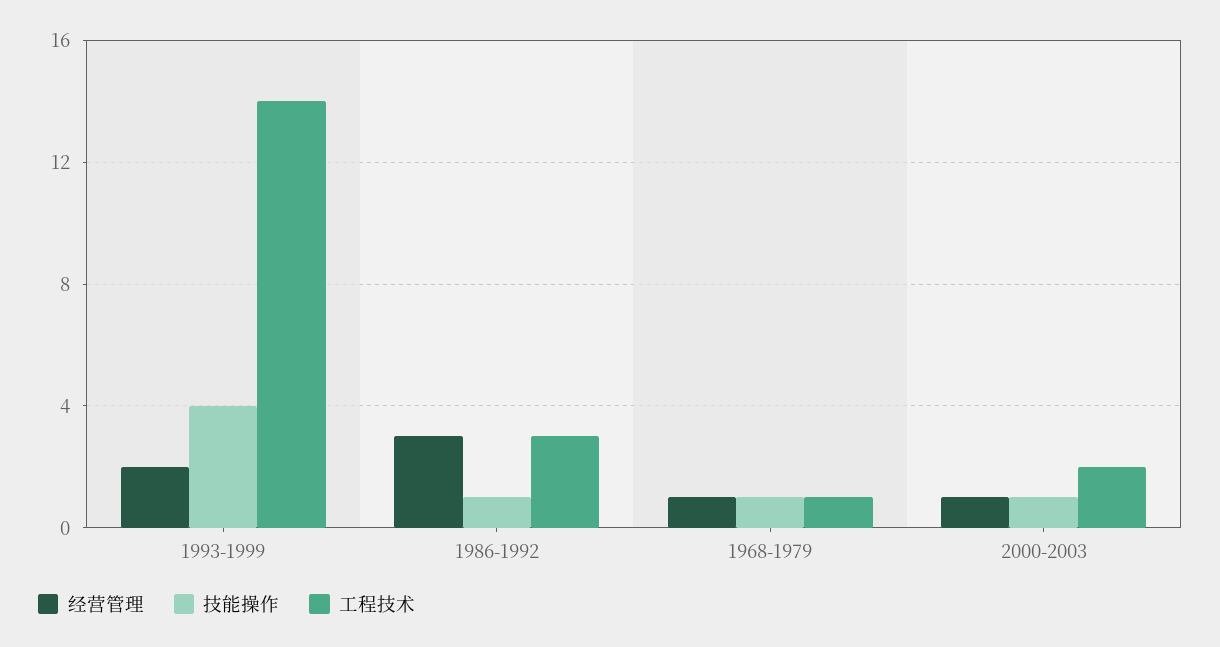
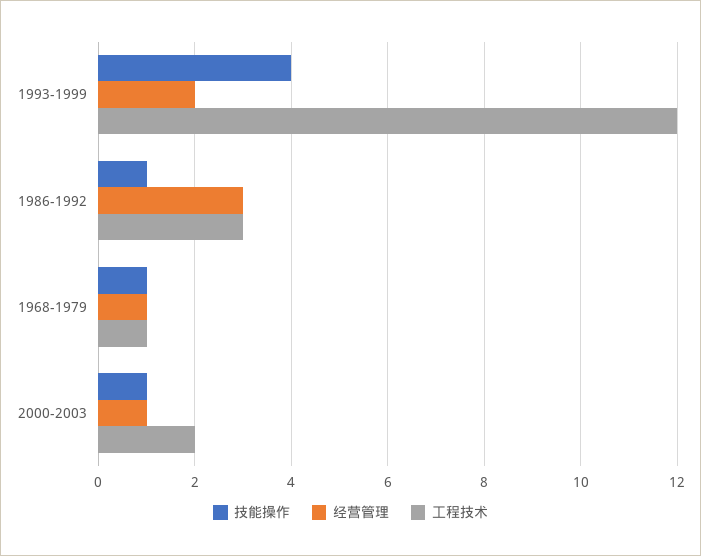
工程技术, 1993-1999: 14 -> 12

